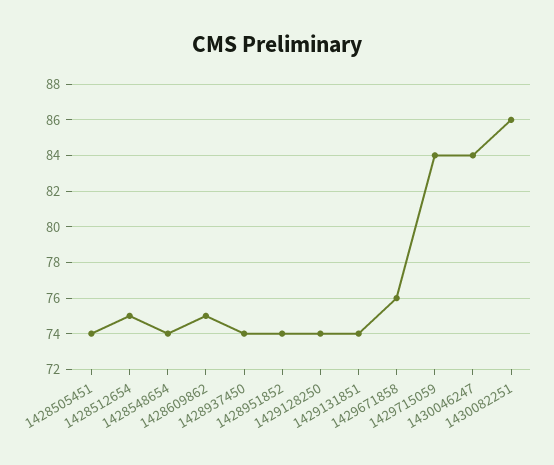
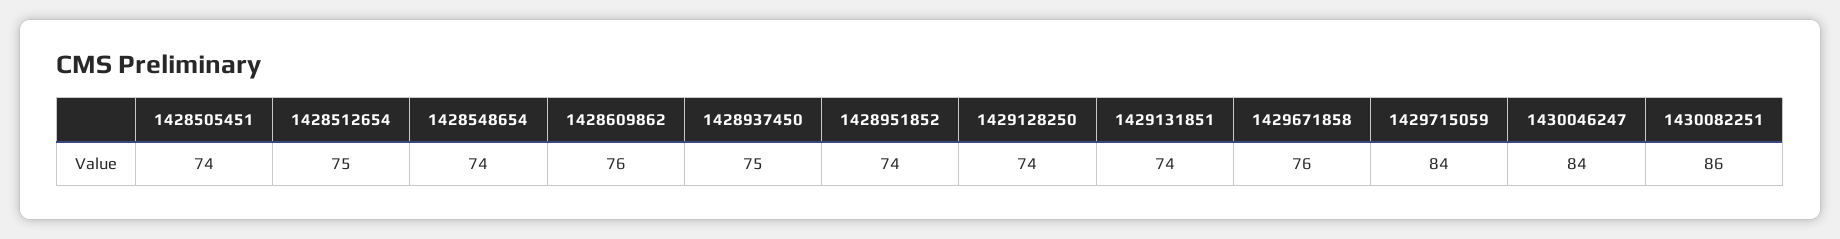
1428609862: 75 -> 76
1428937450: 74 -> 75

